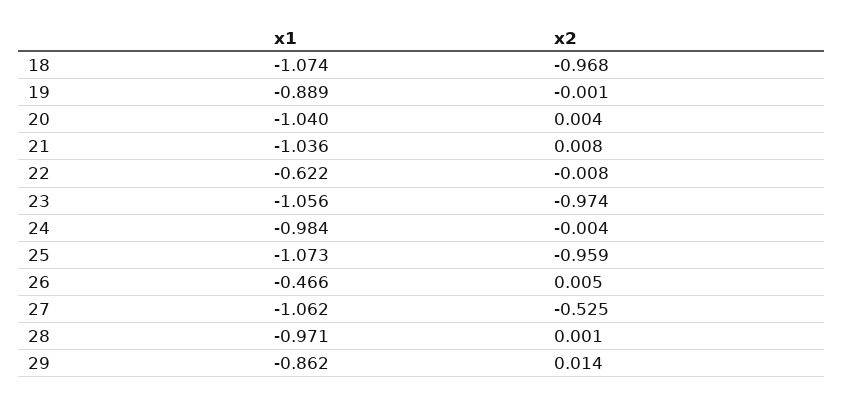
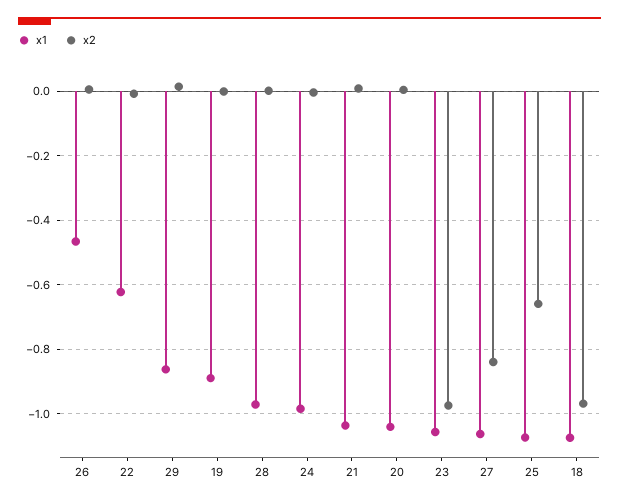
x2, 25: -0.959 -> -0.66
x2, 27: -0.525 -> -0.84

